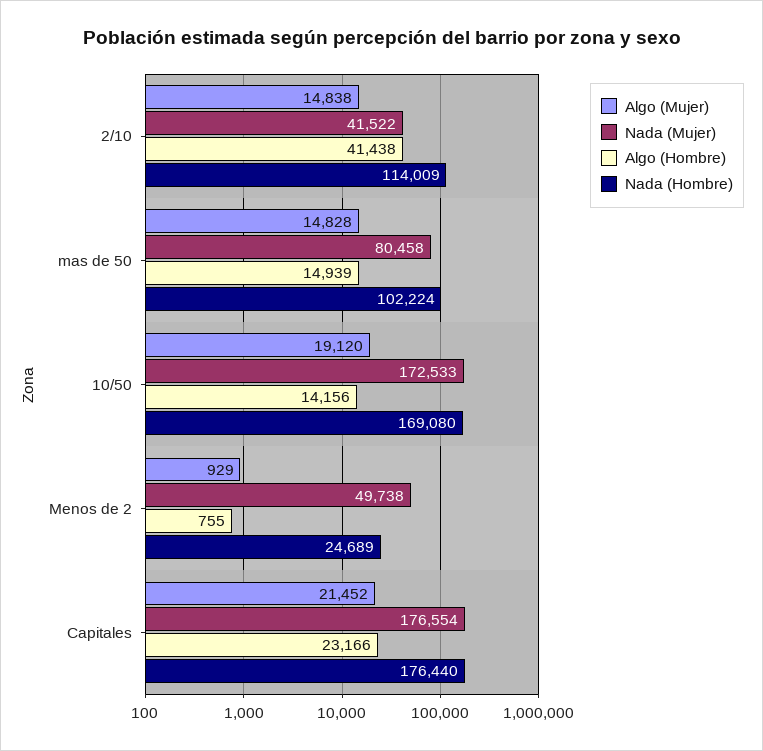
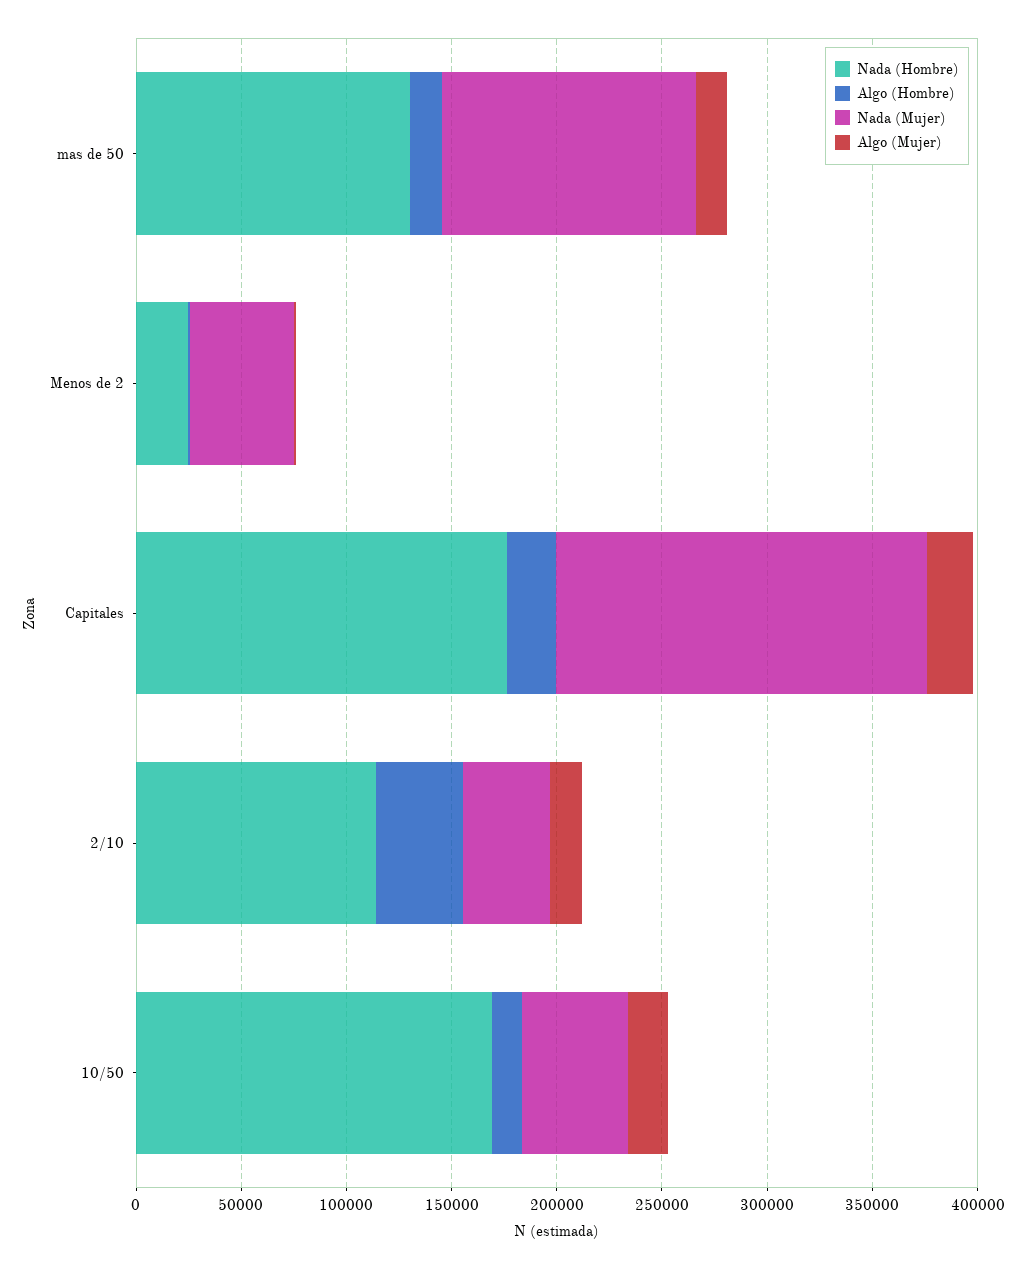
Nada (Mujer), mas de 50: 80458 -> 120000
Nada (Hombre), mas de 50: 102224 -> 130000
Nada (Mujer), 10/50: 172533 -> 50000

